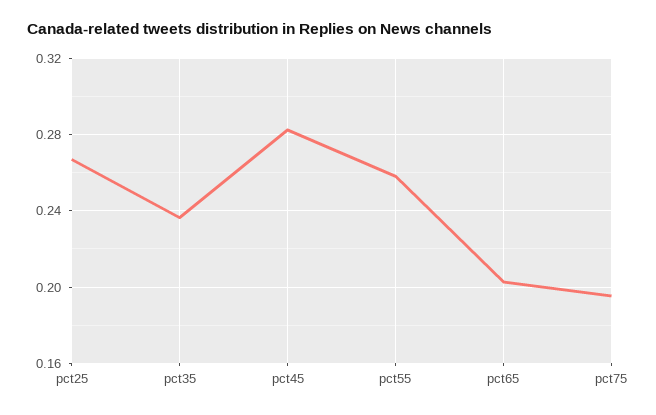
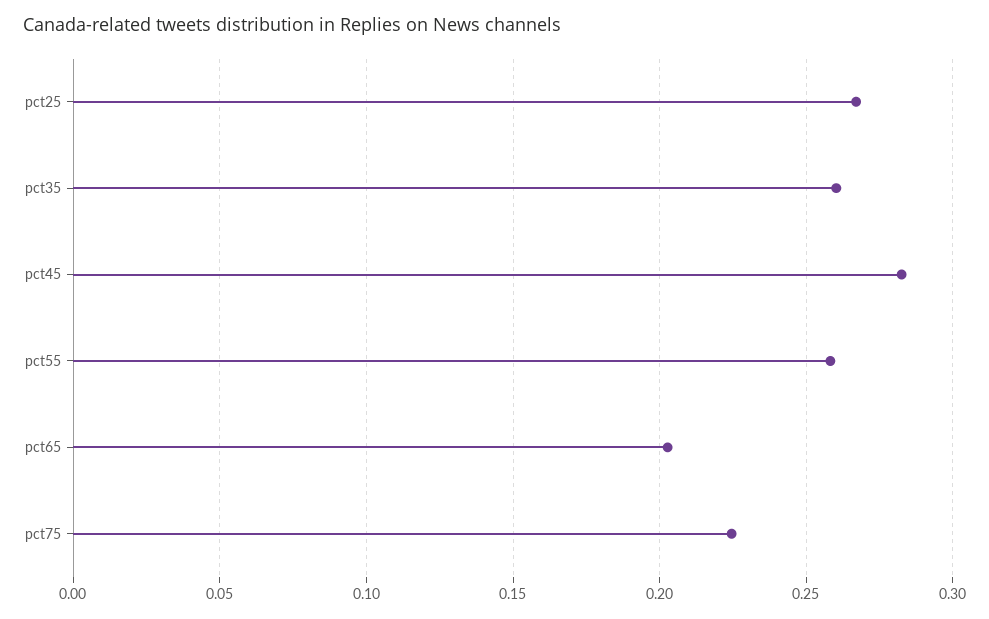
pct35: 0.235 -> 0.26
pct75: 0.195 -> 0.225

